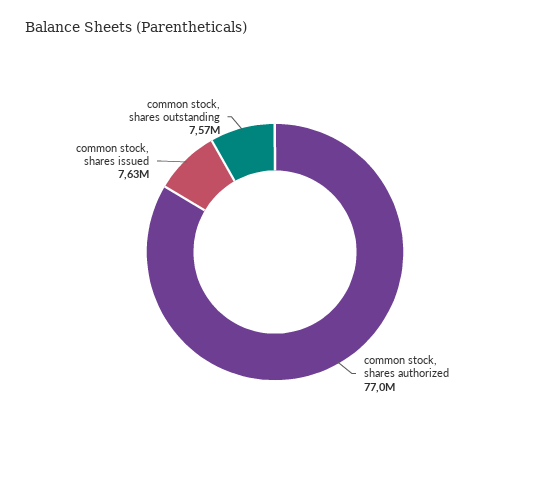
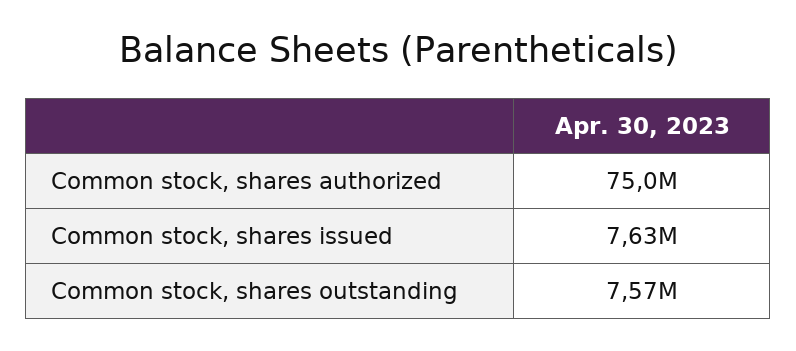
common stock, shares authorized: 77000000 -> 75000000

